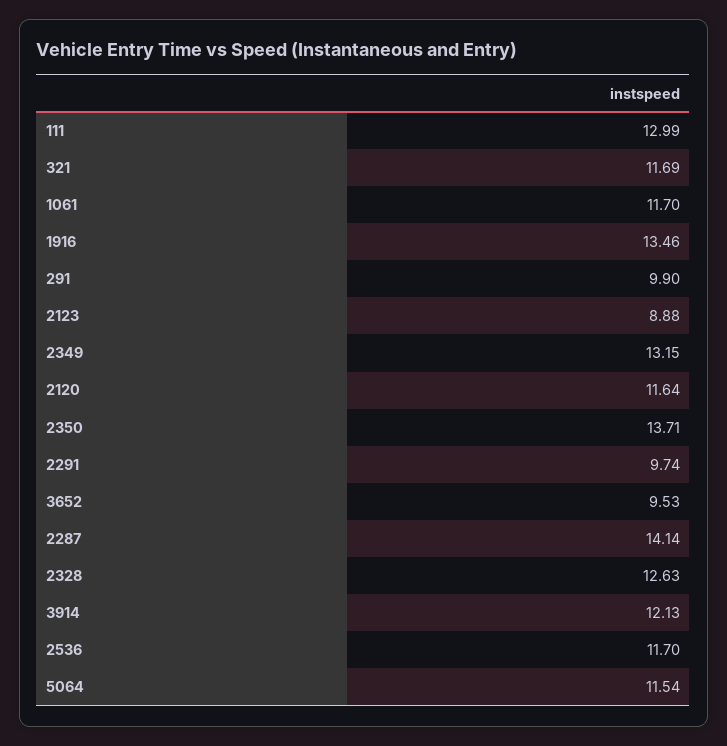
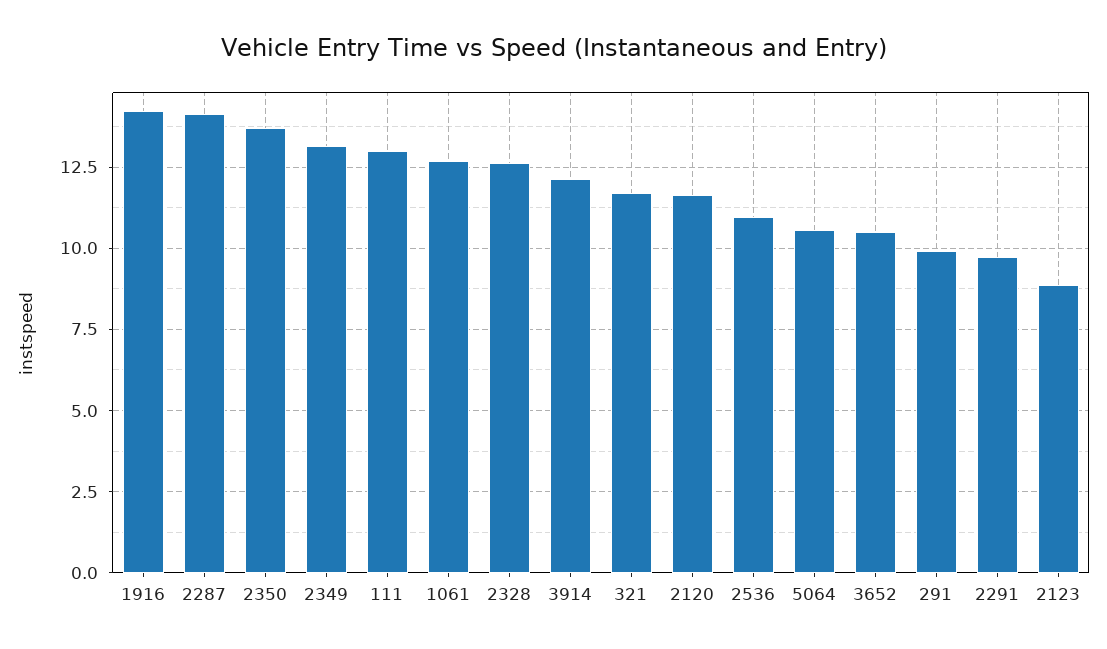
1061: 11.7 -> 12.75
1916: 13.46 -> 14.25
3652: 9.53 -> 10.5
2536: 11.7 -> 11
5064: 11.54 -> 10.5

